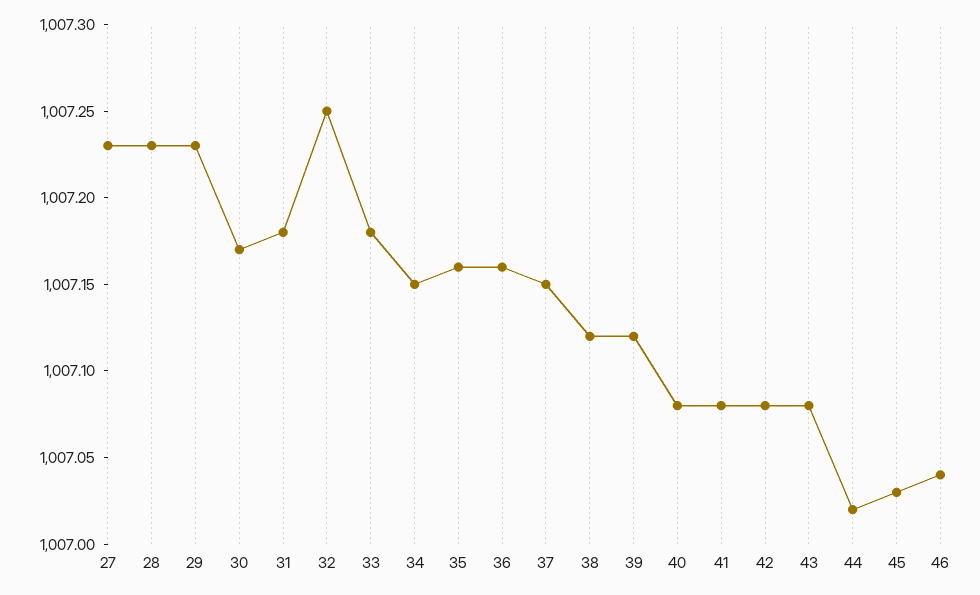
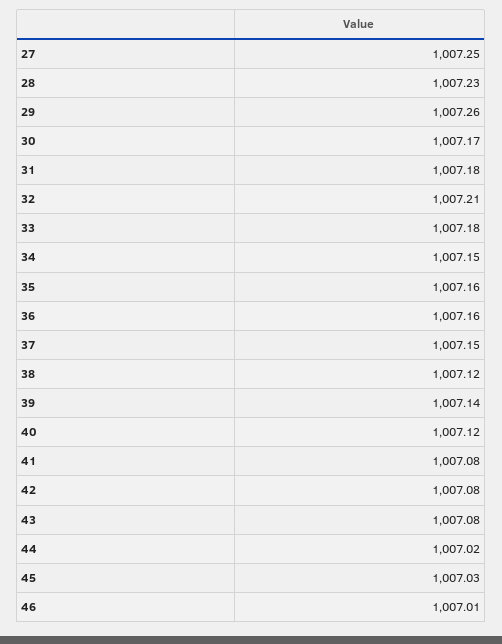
27: 1007.23 -> 1007.25
29: 1007.23 -> 1007.26
32: 1007.25 -> 1007.21
39: 1007.12 -> 1007.14
40: 1007.08 -> 1007.12
46: 1007.04 -> 1007.01

